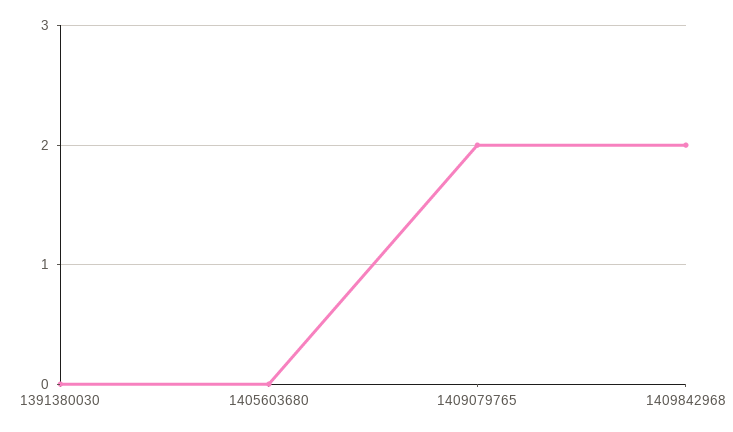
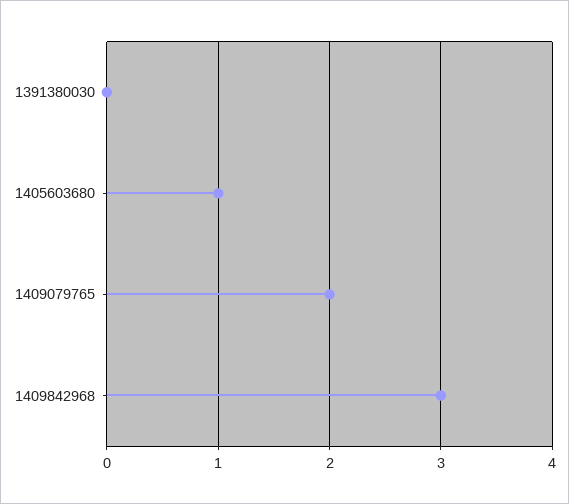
1405603680: 0 -> 1
1409842968: 2 -> 3

